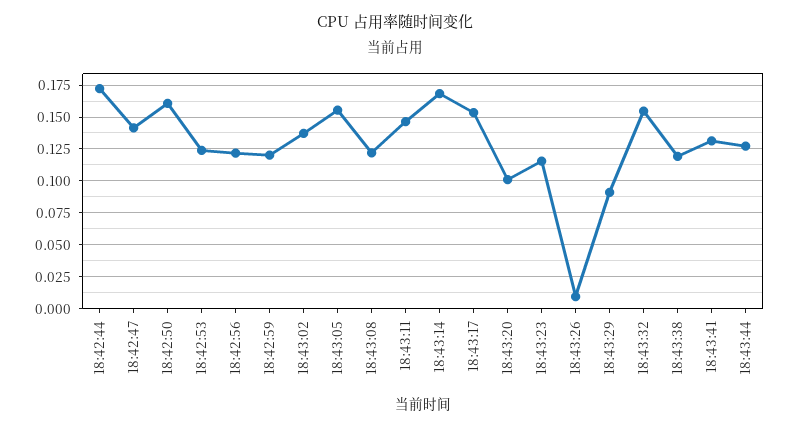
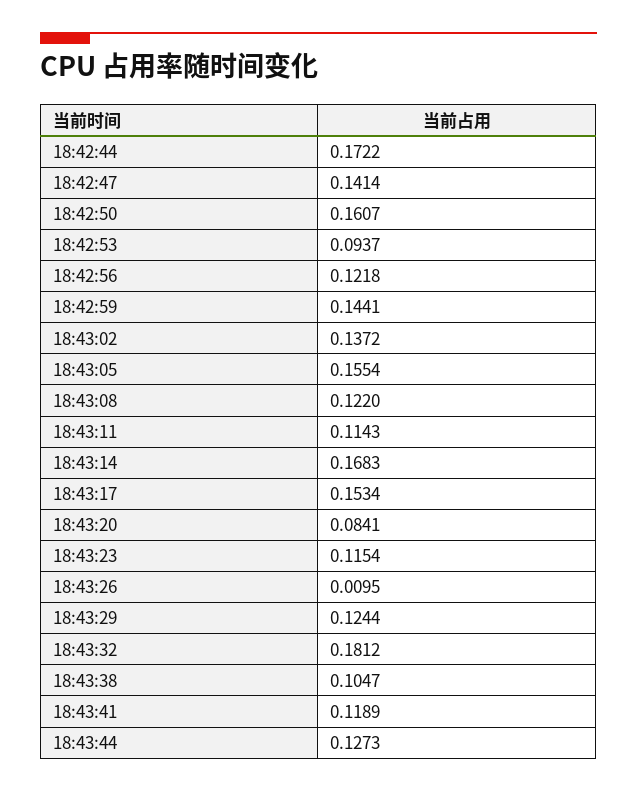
18:42:53: 0.125 -> 0.0937
18:42:59: 0.12 -> 0.1441
18:43:11: 0.145 -> 0.1143
18:43:20: 0.1 -> 0.0841
18:43:29: 0.09 -> 0.1244
18:43:32: 0.155 -> 0.1812
18:43:38: 0.12 -> 0.1047
18:43:41: 0.13 -> 0.1189

